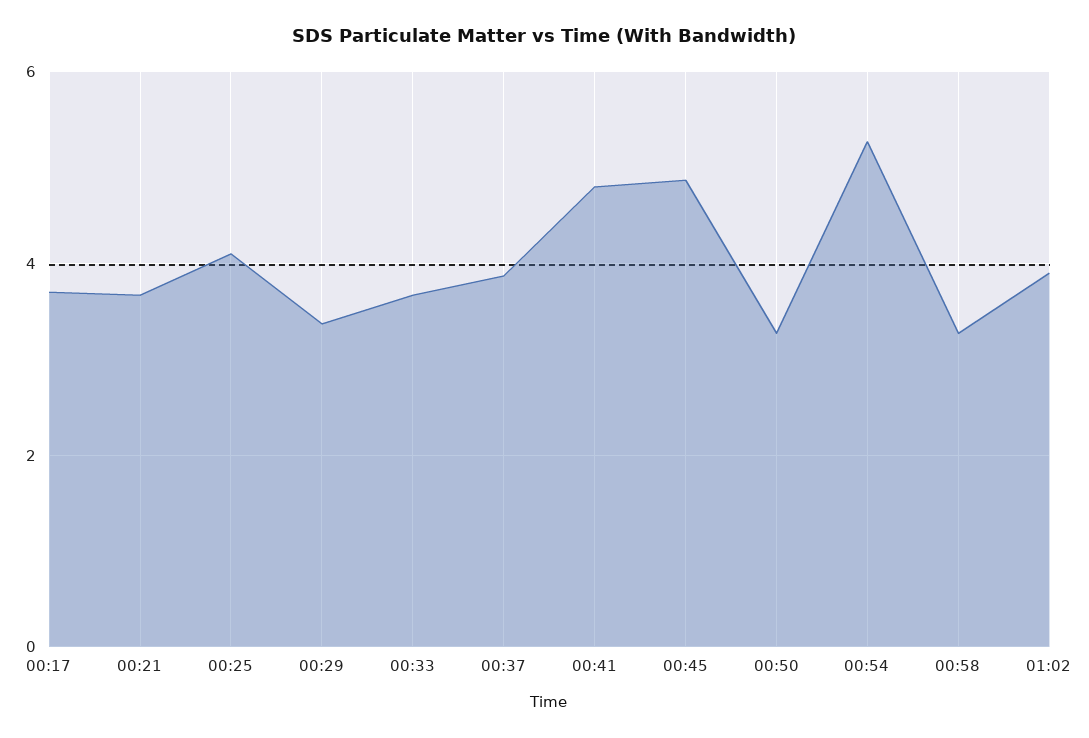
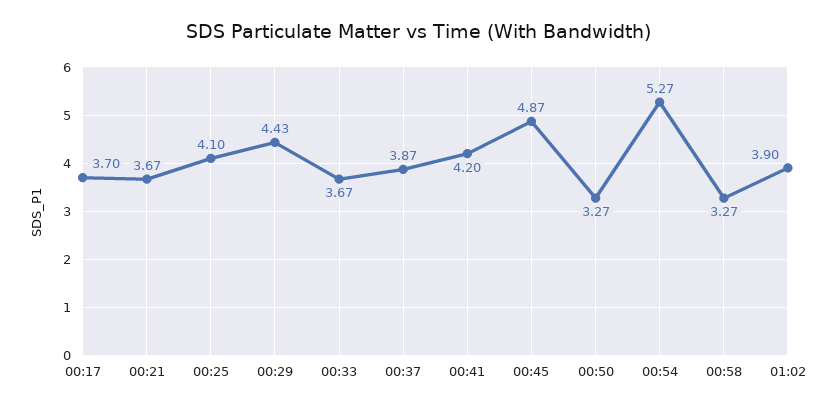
00:29: 3.4 -> 4.43
00:41: 4.8 -> 4.2

